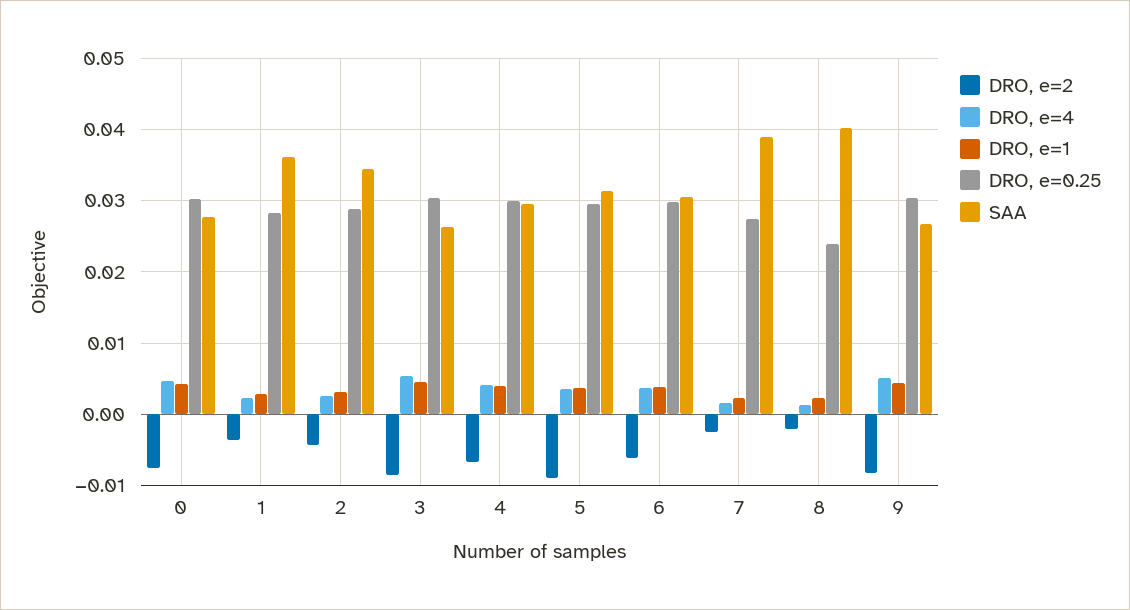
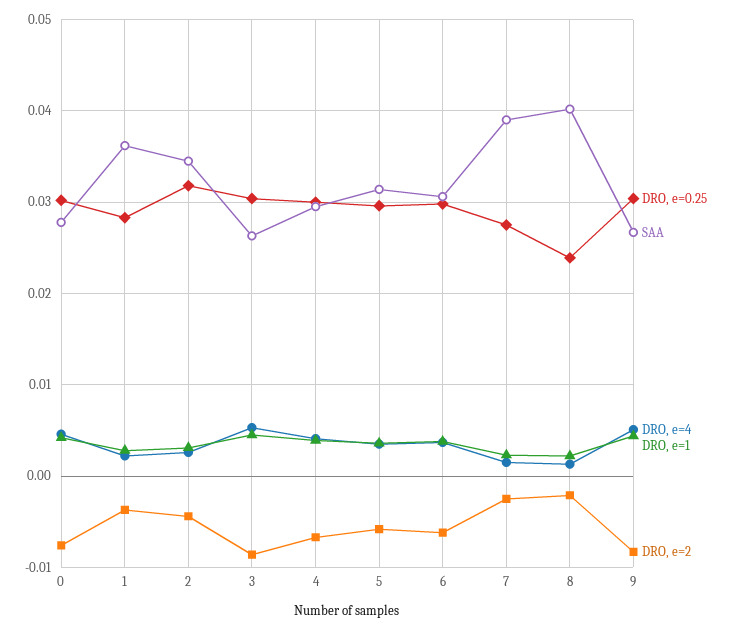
DRO, e=0.25, 2: 0.029 -> 0.032
DRO, e=2, 5: -0.009 -> -0.006

